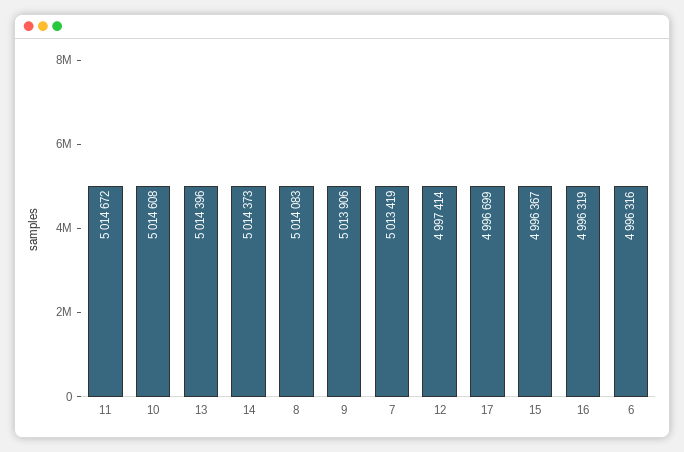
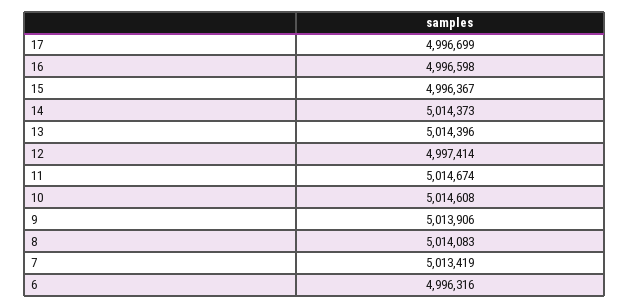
11: 5014672 -> 5014674
16: 4996319 -> 4996598

